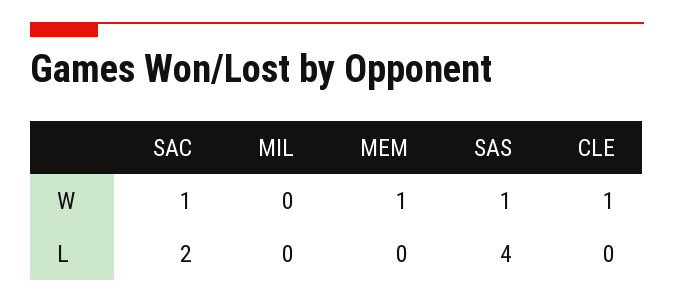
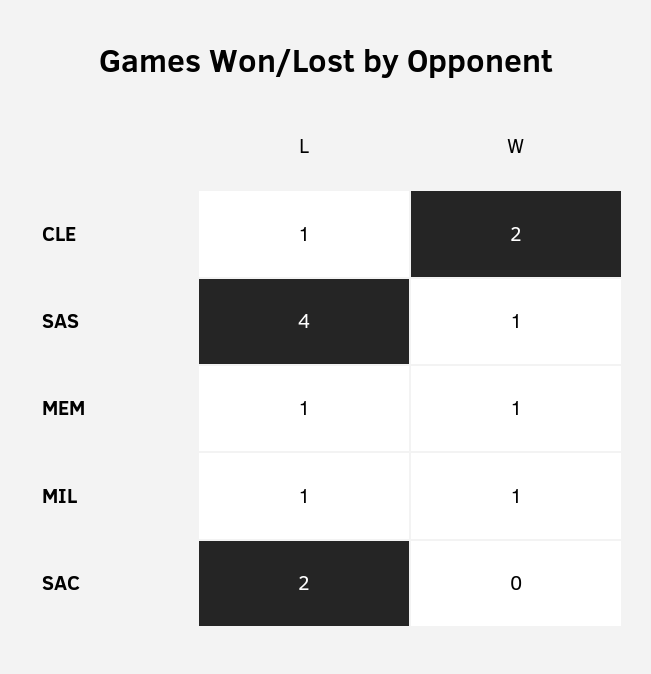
SAC, W: 1 -> 0
MIL, W: 0 -> 1
CLE, W: 1 -> 2
MIL, L: 0 -> 1
MEM, L: 0 -> 1
CLE, L: 0 -> 1

